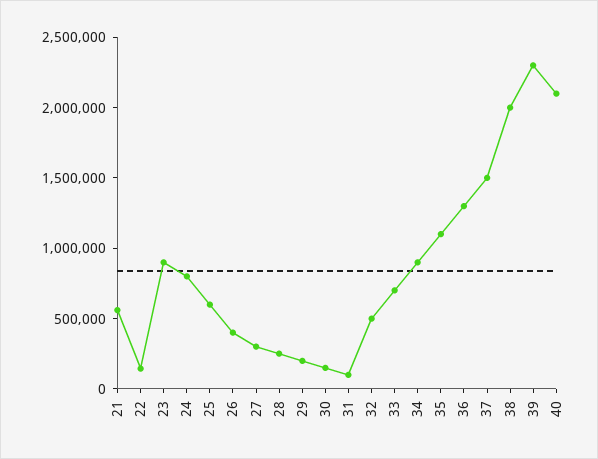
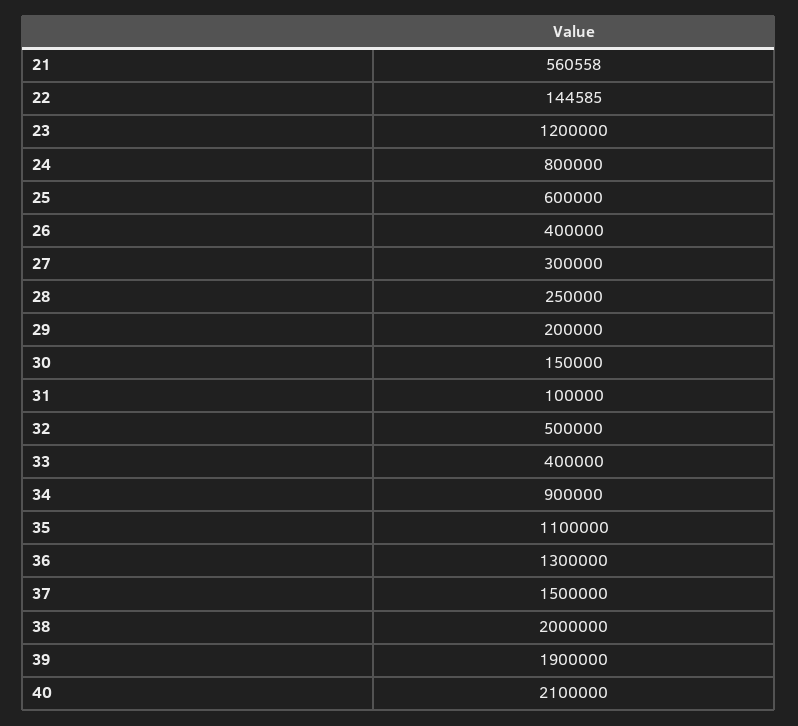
23: 900000 -> 1200000
33: 700000 -> 400000
39: 2300000 -> 1900000

